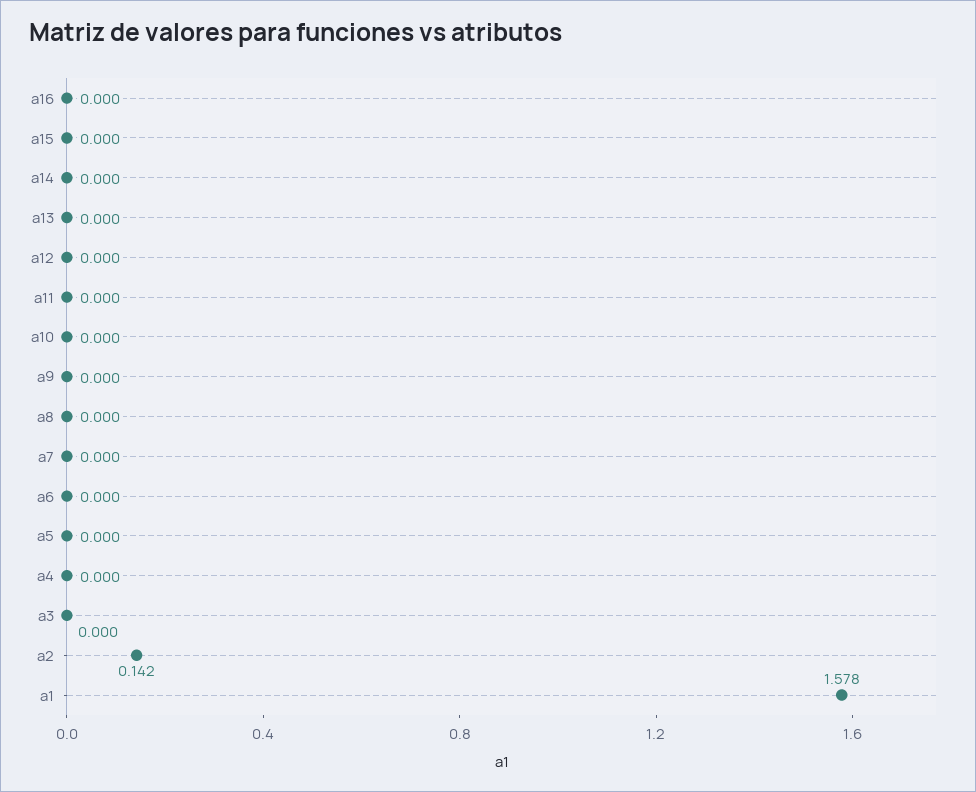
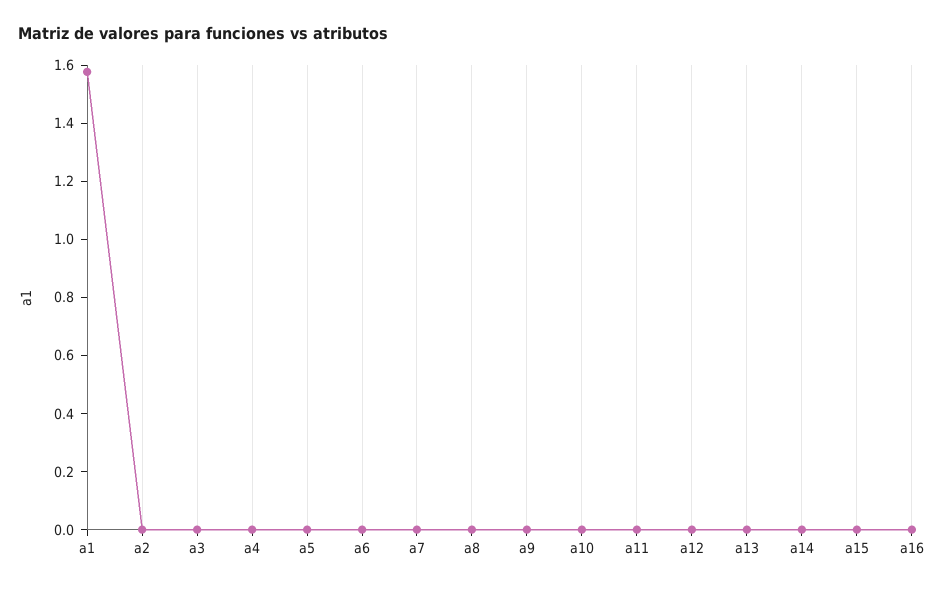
a2: 0.142 -> 0

